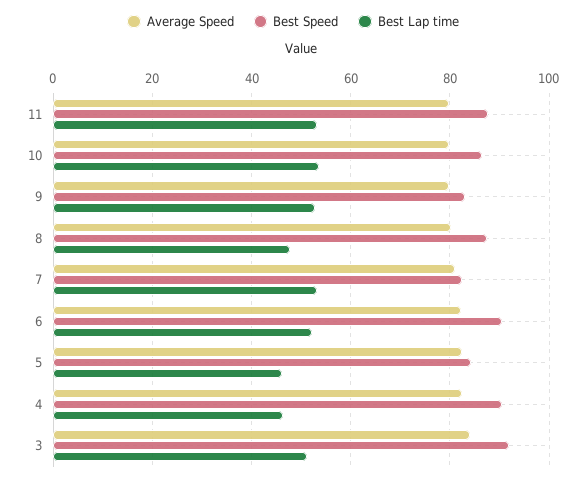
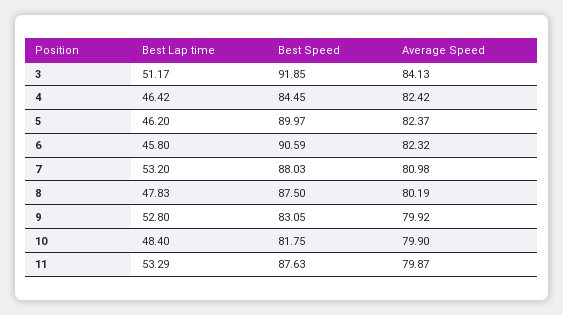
Best Speed, 10: 86 -> 81.75
Best Lap time, 10: 54 -> 48.4
Best Speed, 7: 82 -> 88.03
Best Lap time, 6: 52 -> 45.8
Best Speed, 5: 84 -> 89.97
Best Speed, 4: 90 -> 84.45

